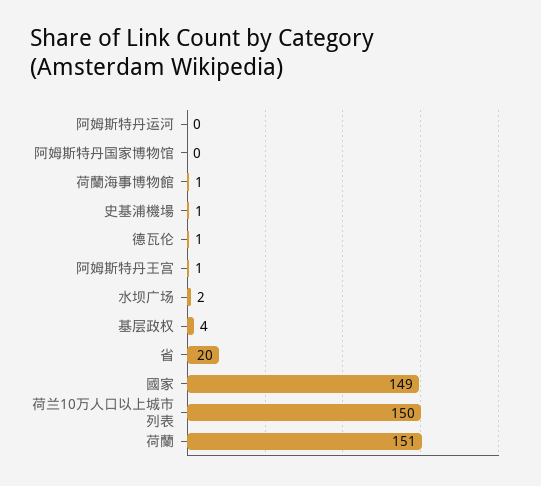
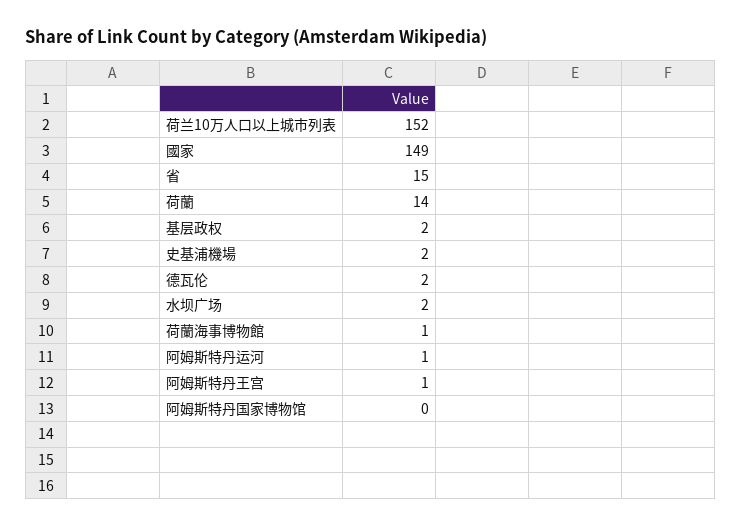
阿姆斯特丹运河: 0 -> 1
史基浦機場: 1 -> 2
德瓦伦: 1 -> 2
基层政权: 4 -> 2
省: 20 -> 15
荷兰10万人口以上城市列表: 150 -> 152
荷蘭: 151 -> 14

